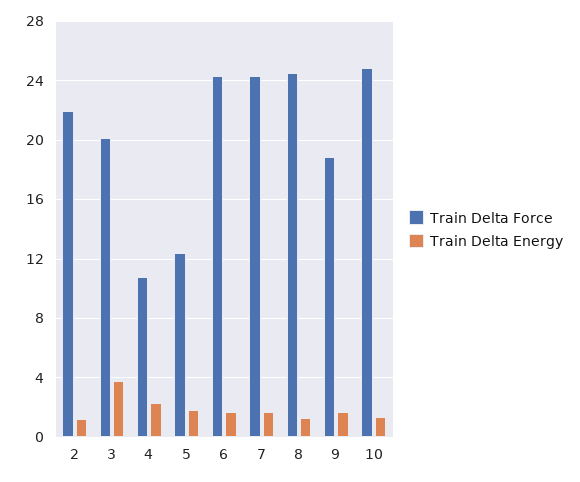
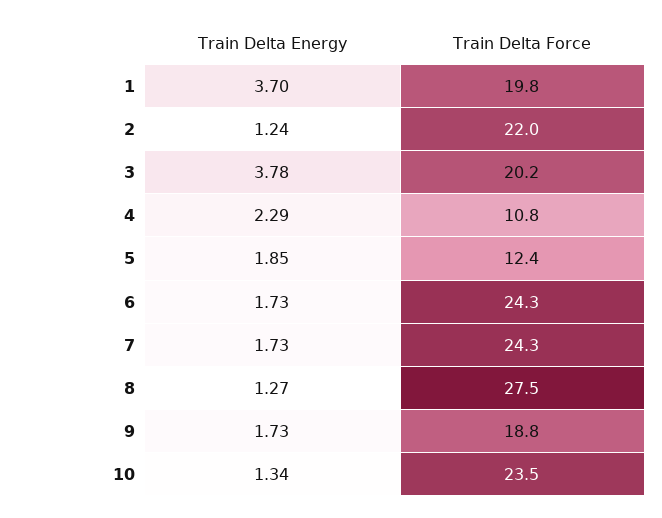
Train Delta Force, 8: 24.5 -> 27.5
Train Delta Force, 10: 25 -> 23.5
Train Delta Energy, 1: none -> 3.7
Train Delta Force, 1: none -> 19.8

